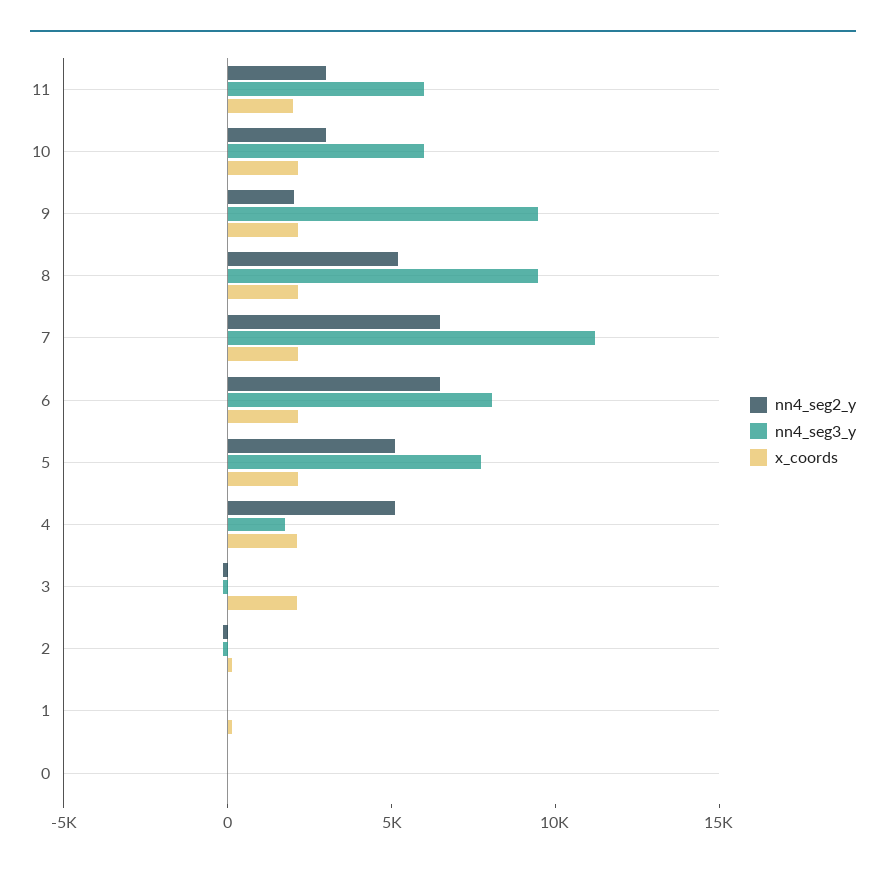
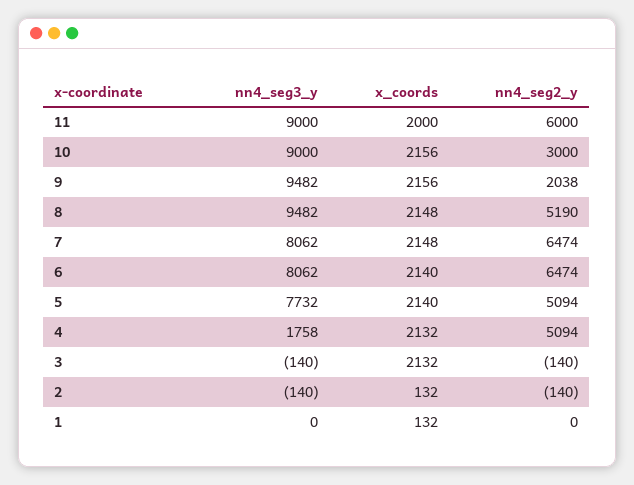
nn4_seg2_y, 11: 3000 -> 6000
nn4_seg3_y, 11: 6000 -> 9000
nn4_seg3_y, 10: 6000 -> 9000
nn4_seg3_y, 7: 11000 -> 8062
nn4_seg2_y, 0: 0 -> none
nn4_seg3_y, 0: 0 -> none
x_coords, 0: 0 -> none

